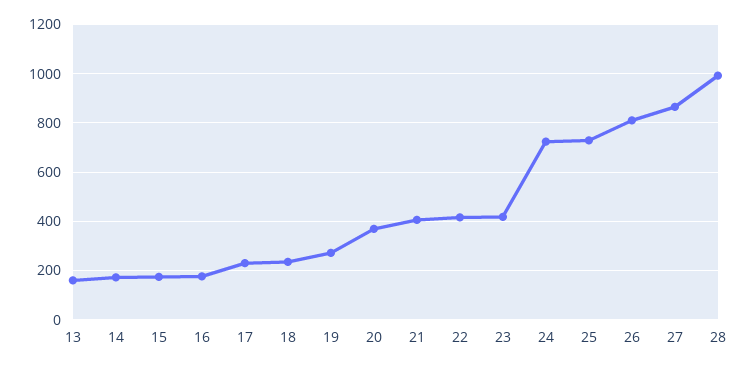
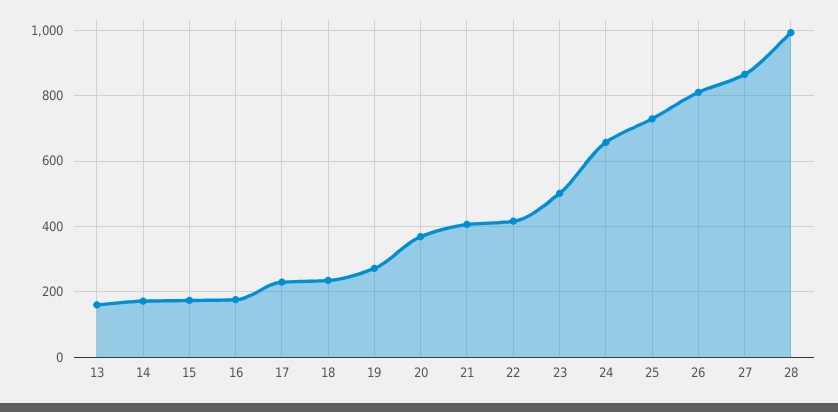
23: 425 -> 500
24: 725 -> 660

